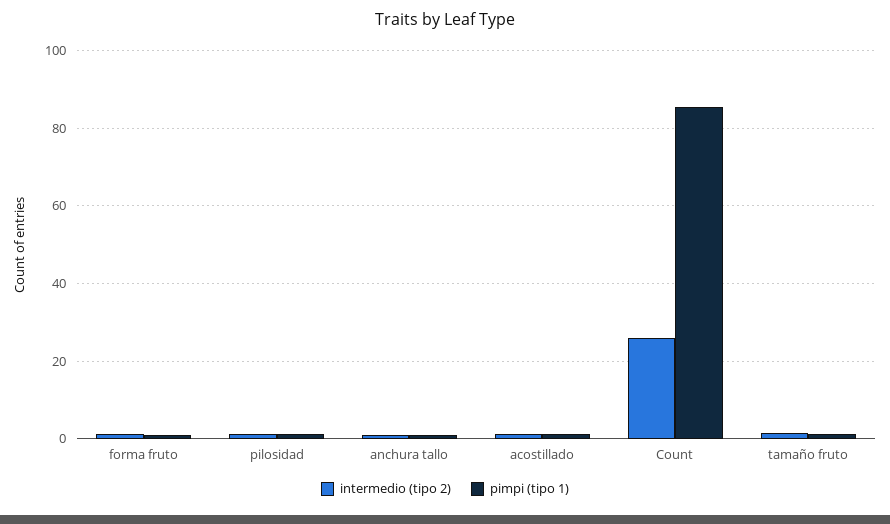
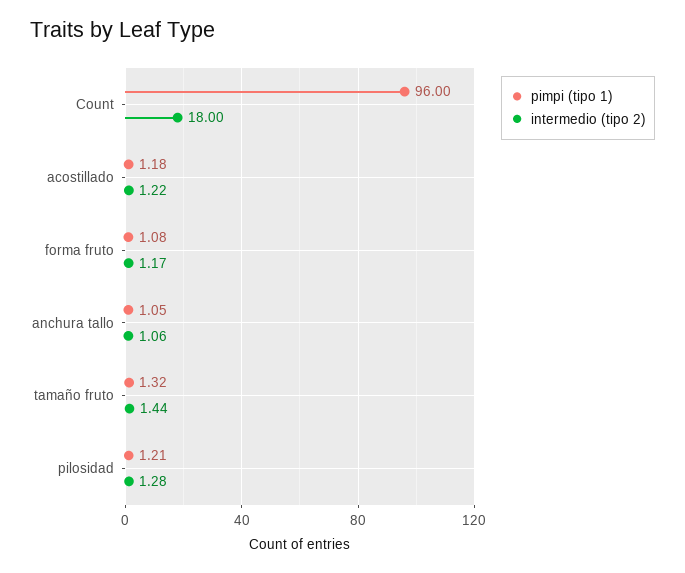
intermedio (tipo 2), Count: 26 -> 18
pimpi (tipo 1), Count: 86 -> 96

